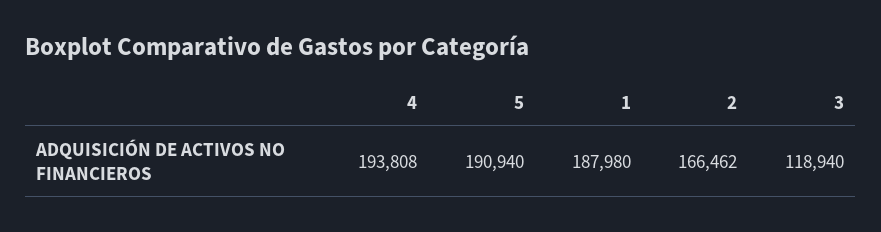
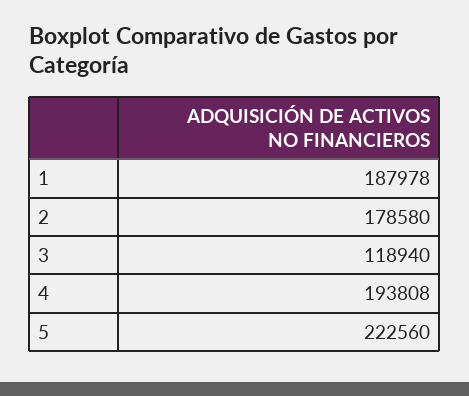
5: 190940 -> 222560
1: 187980 -> 187978
2: 166462 -> 178580

